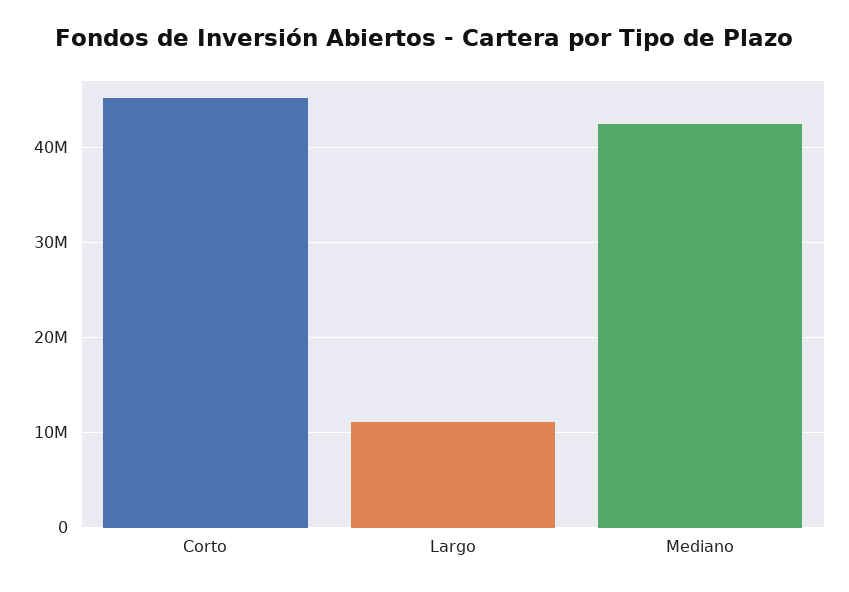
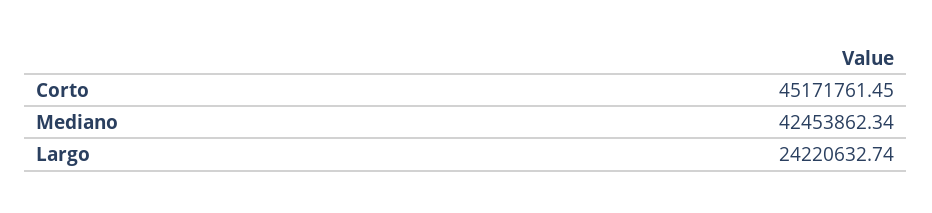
Largo: 11000000 -> 24220632.74

